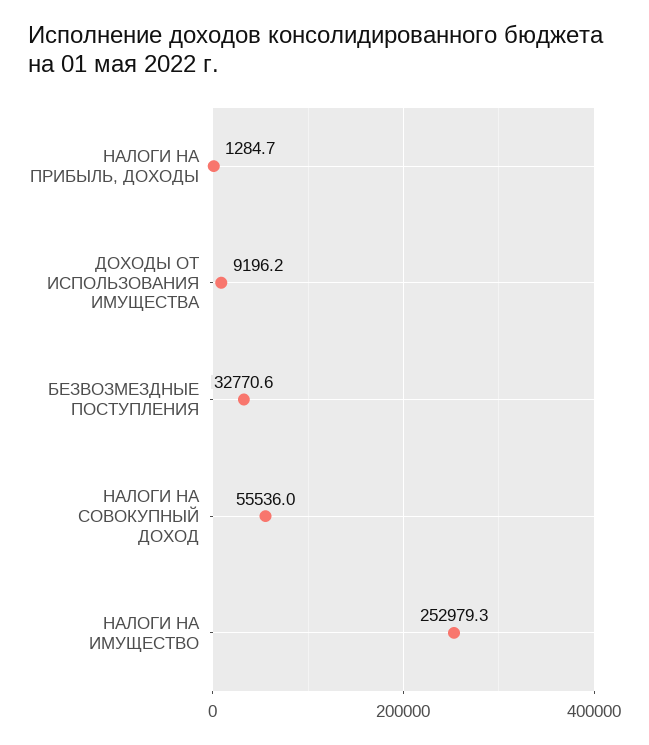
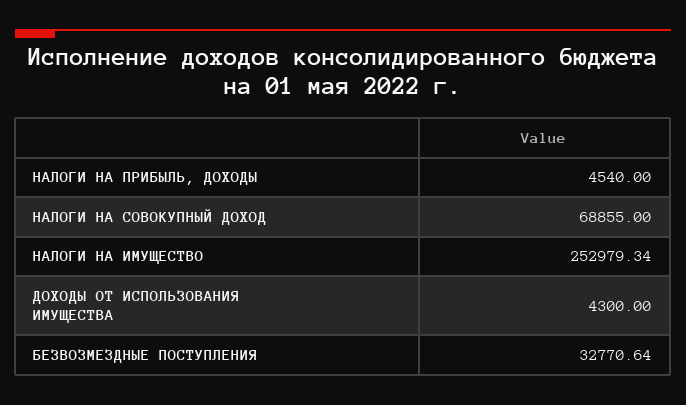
НАЛОГИ НА ПРИБЫЛЬ, ДОХОДЫ: 1284.7 -> 4540
ДОХОДЫ ОТ ИСПОЛЬЗОВАНИЯ ИМУЩЕСТВА: 9196.2 -> 4300
НАЛОГИ НА СОВОКУПНЫЙ ДОХОД: 55536 -> 68855

